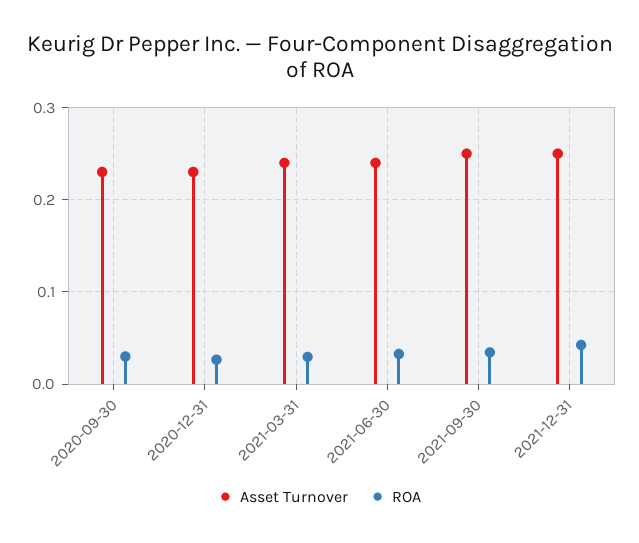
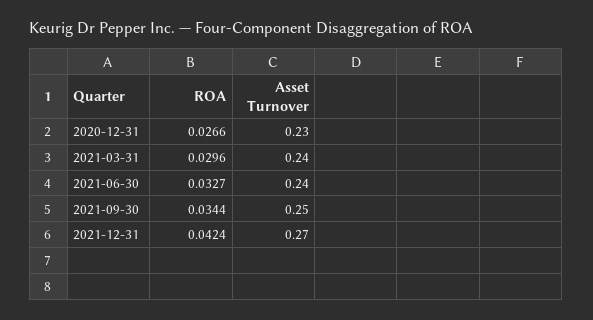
Asset Turnover, 2020-09-30: 0.23 -> none
ROA, 2020-09-30: 0.03 -> none
Asset Turnover, 2021-12-31: 0.25 -> 0.27

